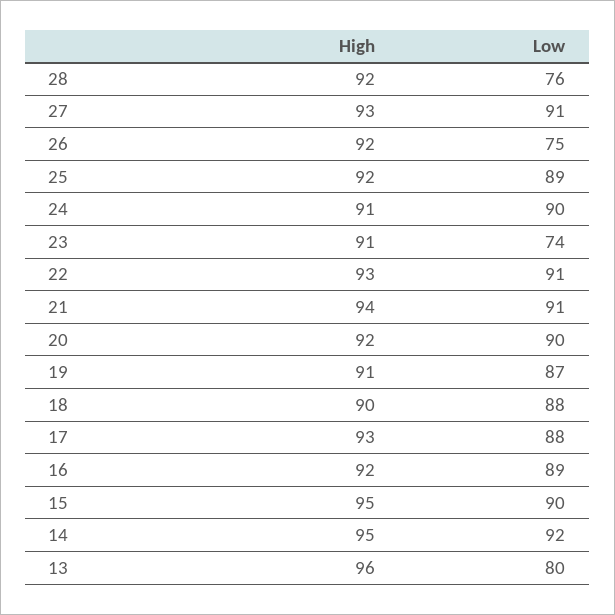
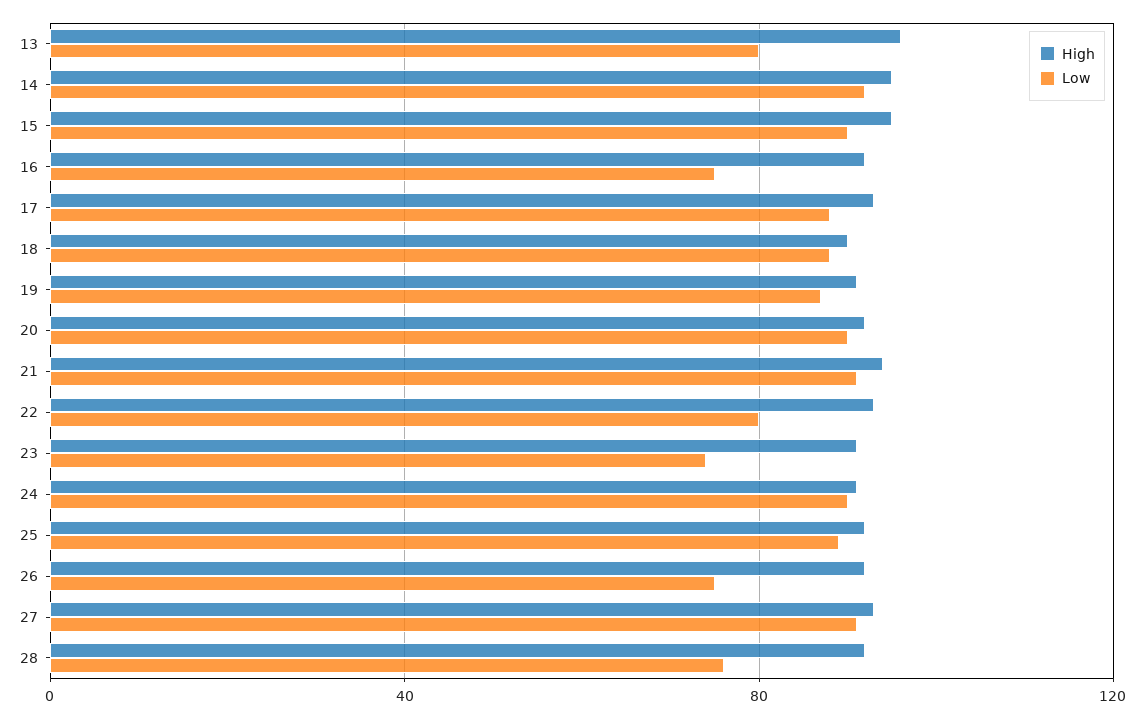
Low, 22: 91 -> 80
Low, 16: 89 -> 75

